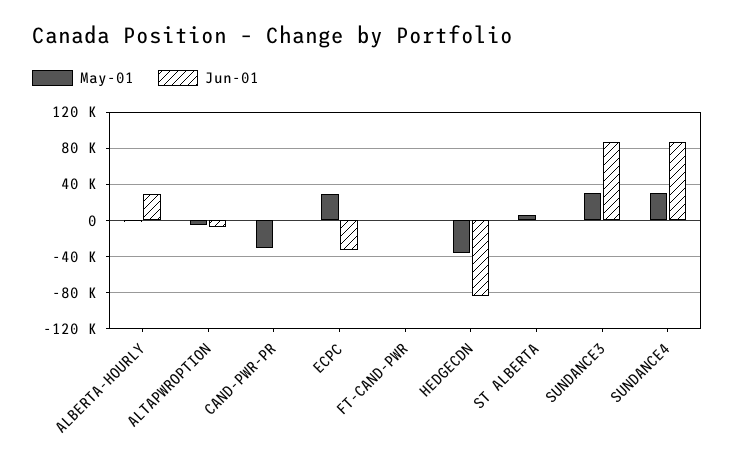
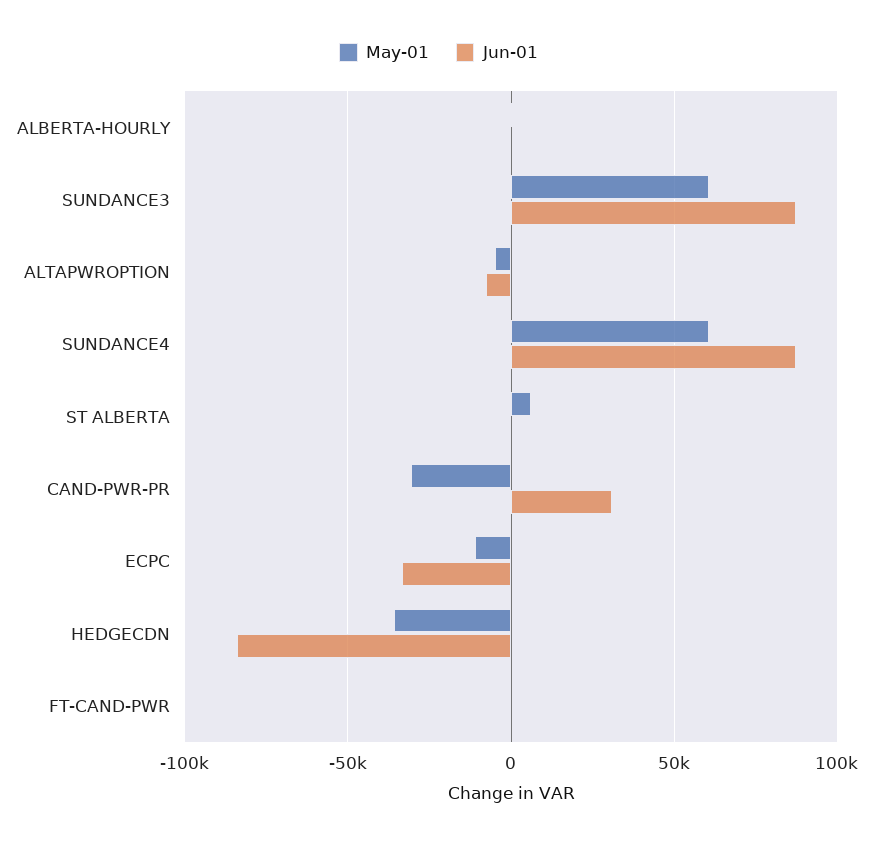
Jun-01, ALBERTA-HOURLY: 30000 -> 0
Jun-01, CAND-PWR-PR: 0 -> 30000
May-01, ECPC: 30000 -> -10000
May-01, SUNDANCE3: 30000 -> 60000
May-01, SUNDANCE4: 30000 -> 60000

